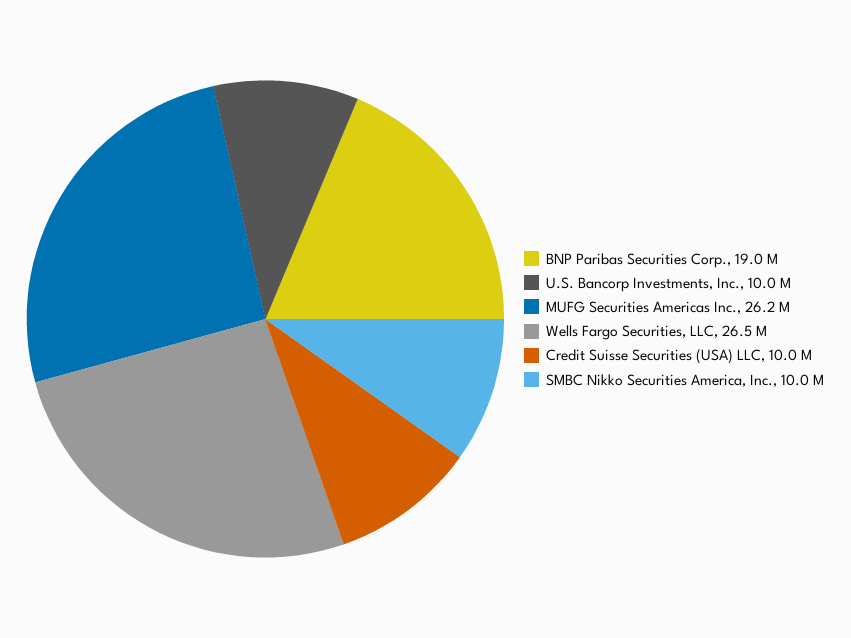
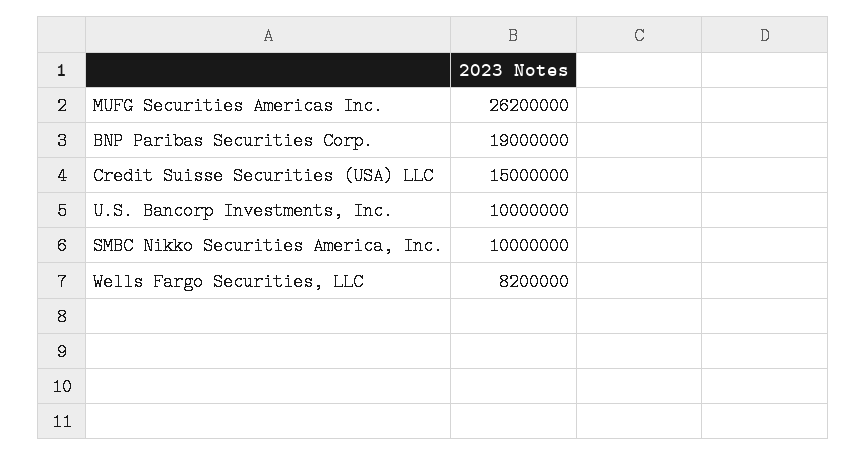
Wells Fargo Securities, LLC: 26500000 -> 8200000
Credit Suisse Securities (USA) LLC: 10000000 -> 15000000

